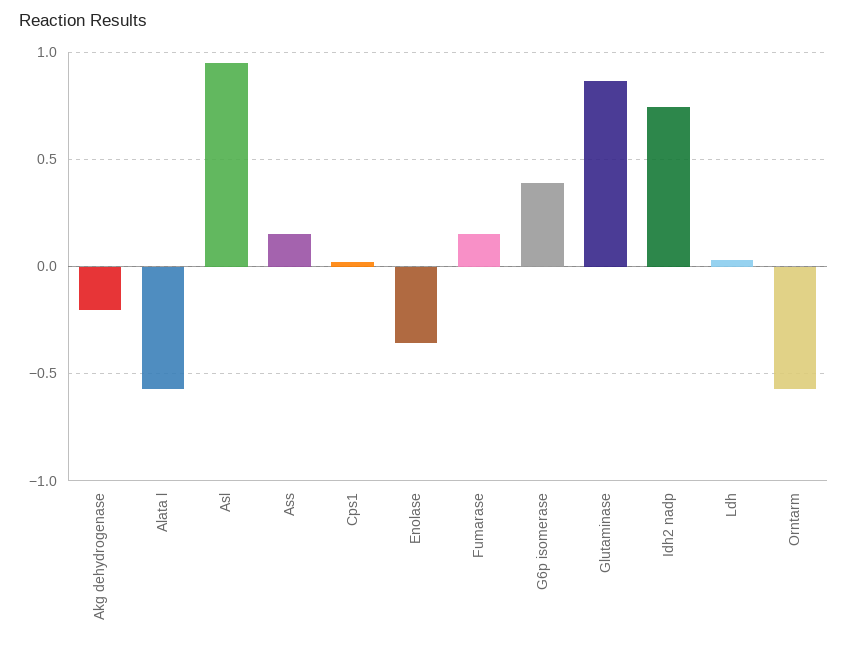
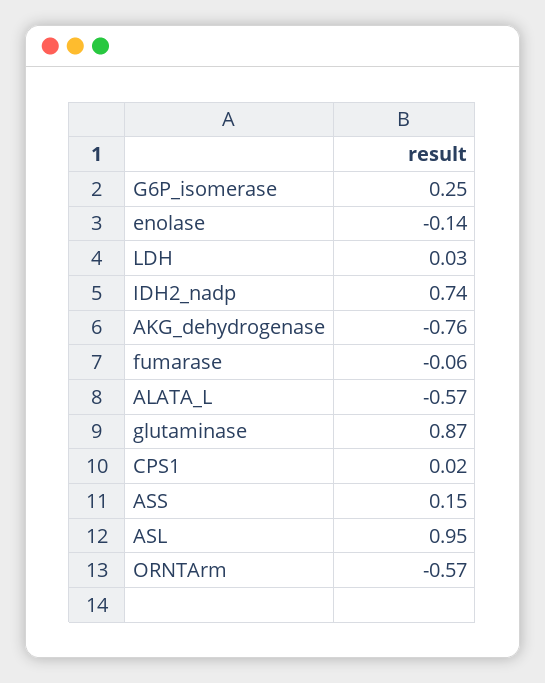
Akg dehydrogenase: -0.2 -> -0.76
Enolase: -0.35 -> -0.14
Fumarase: 0.15 -> -0.06
G6p isomerase: 0.4 -> 0.25

